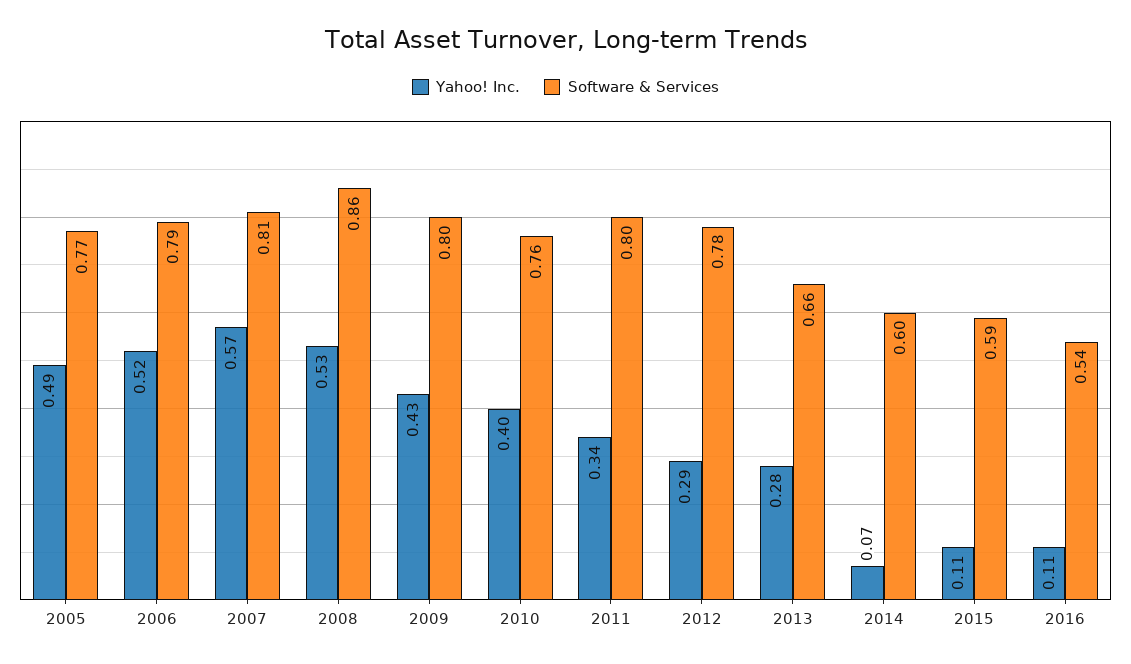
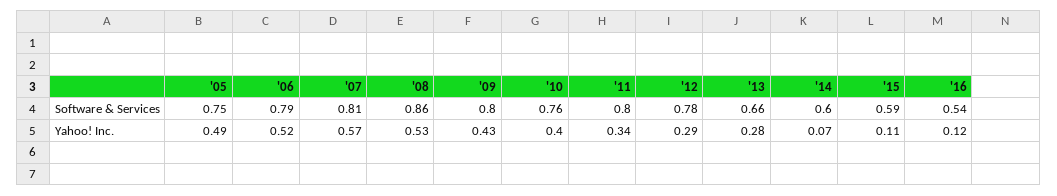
Software & Services, 2005: 0.77 -> 0.75
Yahoo! Inc., 2016: 0.11 -> 0.12

